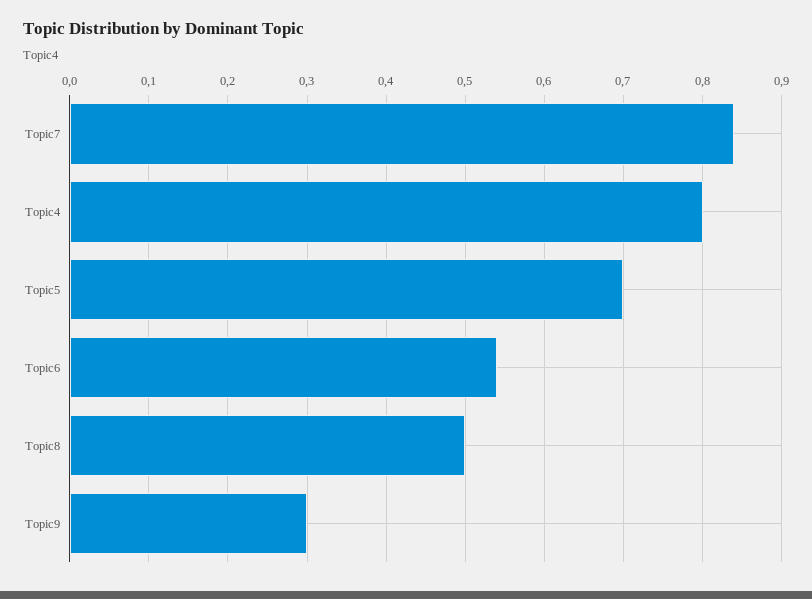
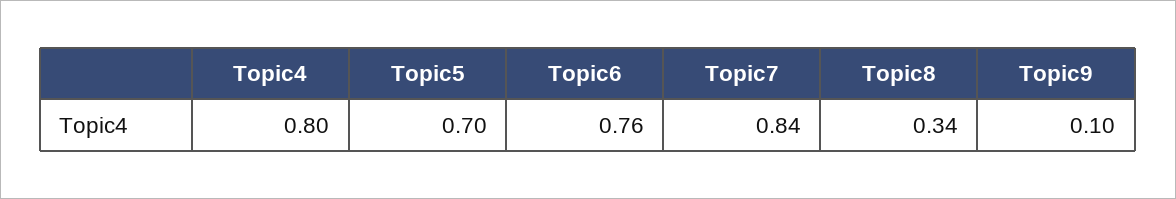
Topic6: 0.54 -> 0.76
Topic8: 0.5 -> 0.34
Topic9: 0.3 -> 0.1

